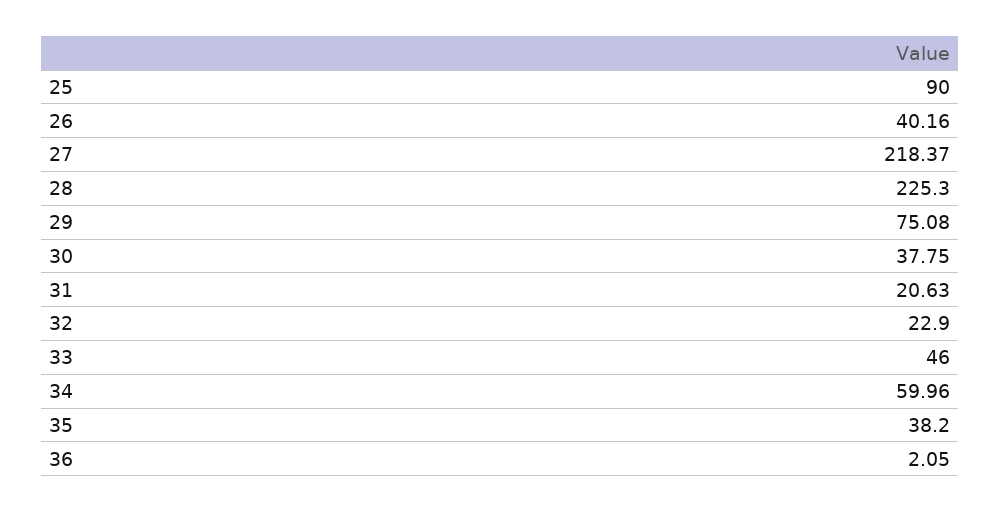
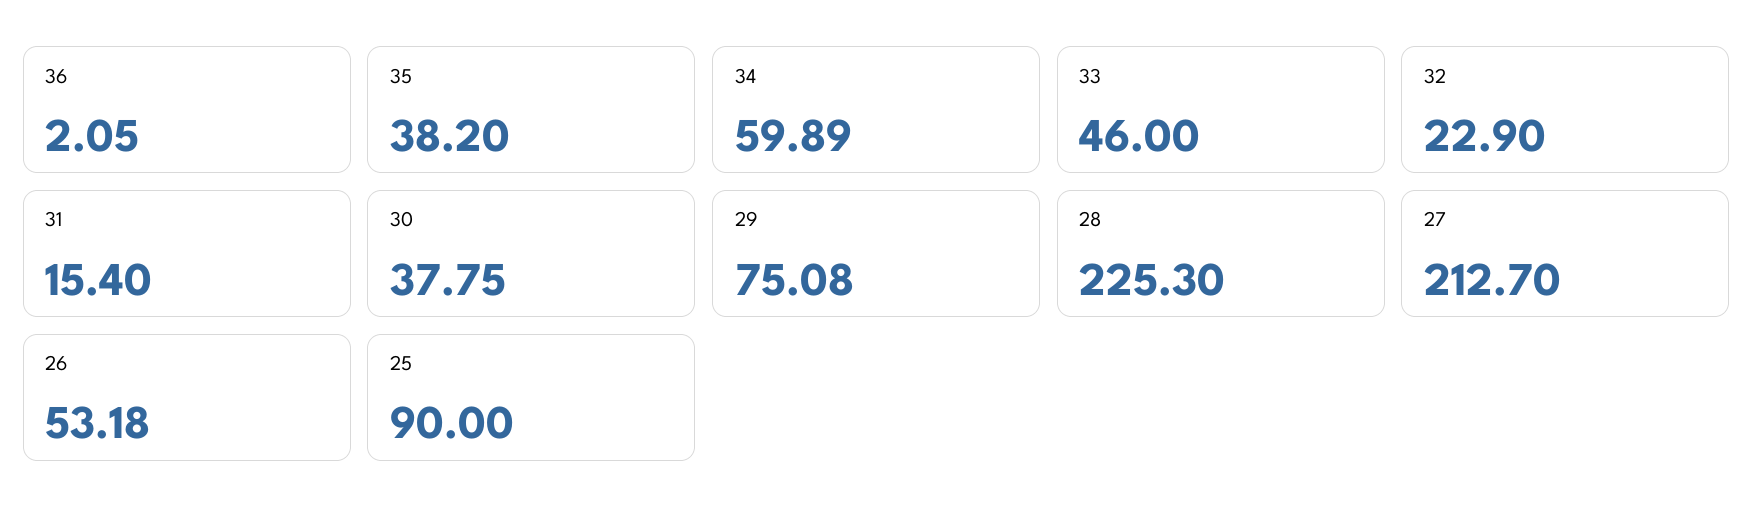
26: 40.16 -> 53.18
27: 218.37 -> 212.7
31: 20.63 -> 15.4
34: 59.96 -> 59.89

